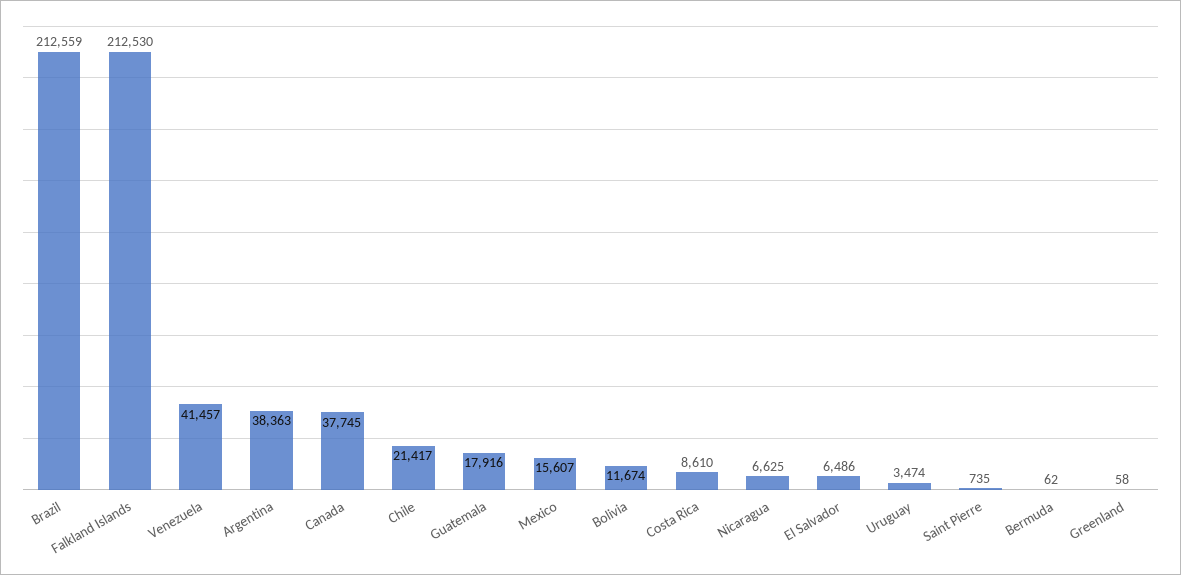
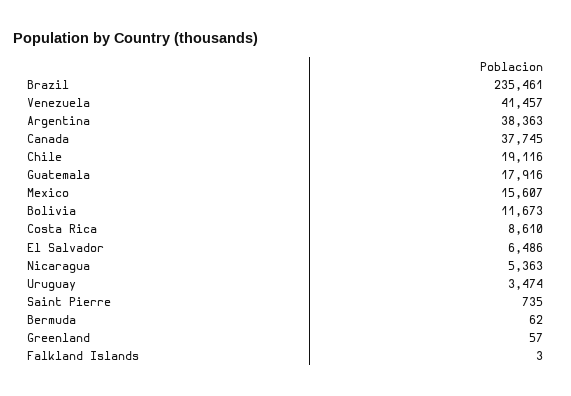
Brazil: 212559 -> 235461
Falkland Islands: 212530 -> 3
Chile: 21417 -> 19116
Bolivia: 11674 -> 11673
Nicaragua: 6625 -> 5363
Greenland: 58 -> 57

